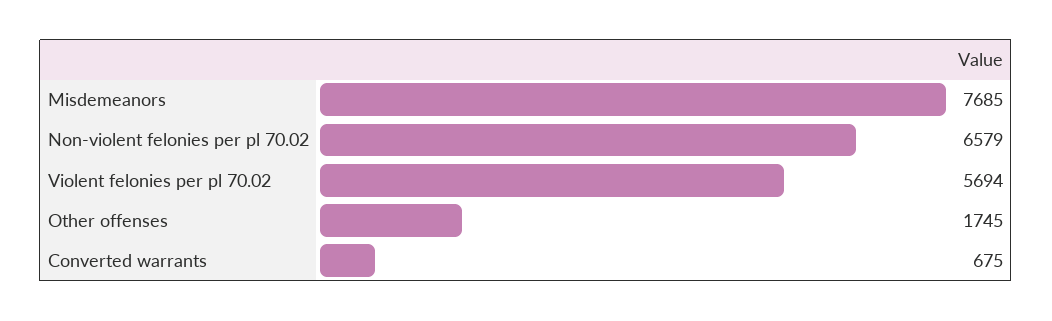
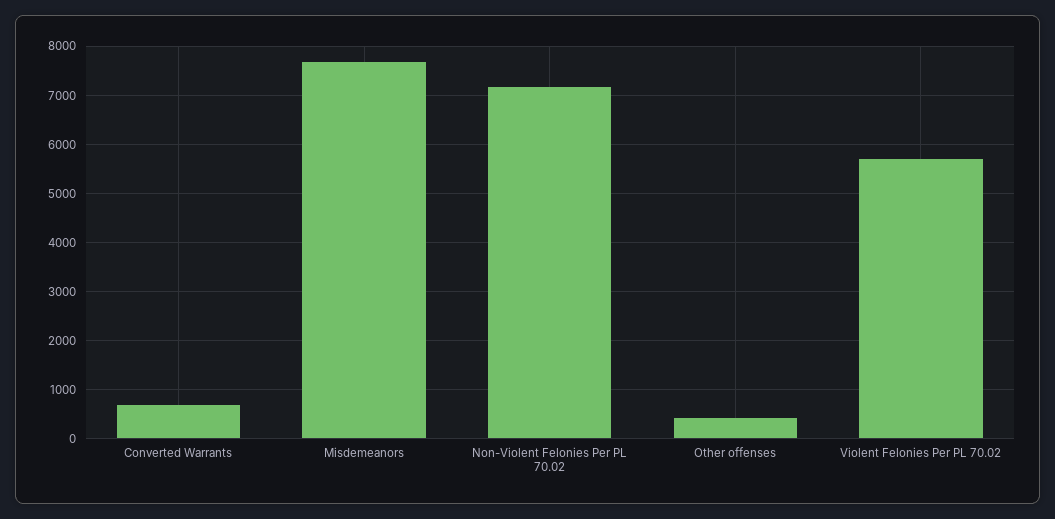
Non-violent felonies per pl 70.02: 6579 -> 7200
Other offenses: 1745 -> 400

